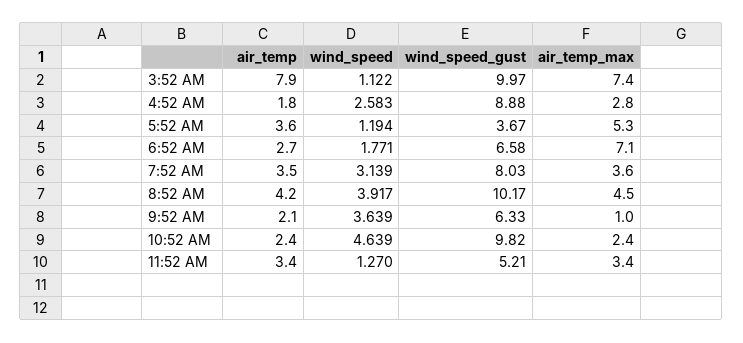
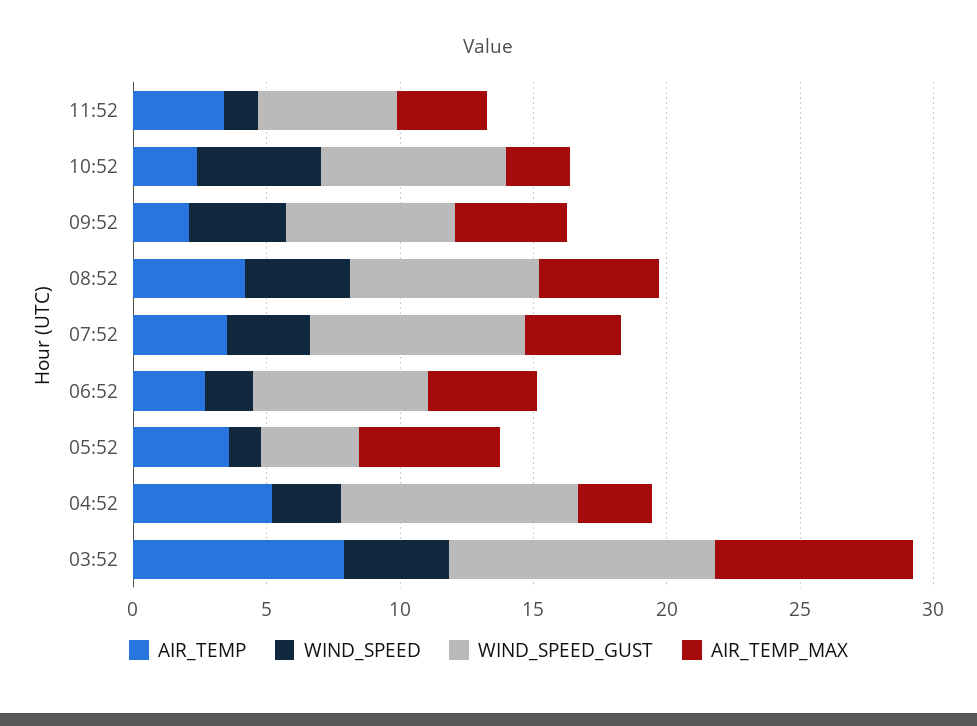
wind_speed, 3:52 AM: 1.122 -> 4
air_temp, 4:52 AM: 1.8 -> 5
air_temp_max, 6:52 AM: 7.1 -> 4
wind_speed_gust, 8:52 AM: 10.17 -> 7
air_temp_max, 9:52 AM: 1 -> 4
wind_speed_gust, 10:52 AM: 9.82 -> 7

